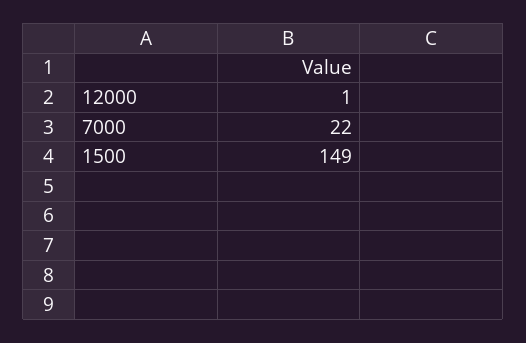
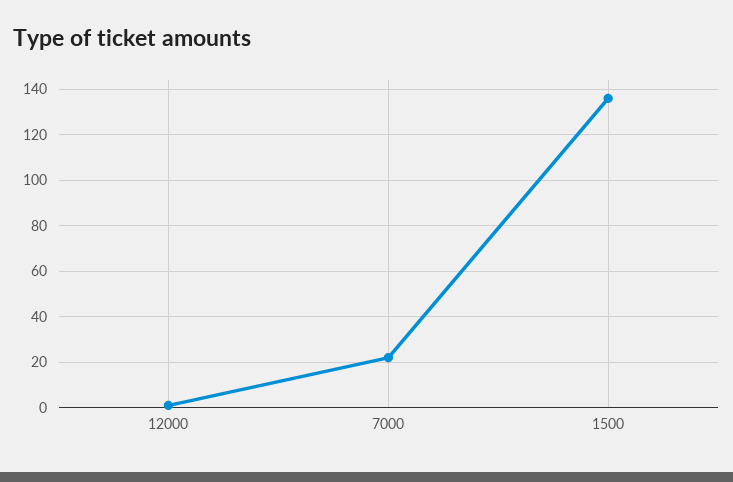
1500: 149 -> 135

